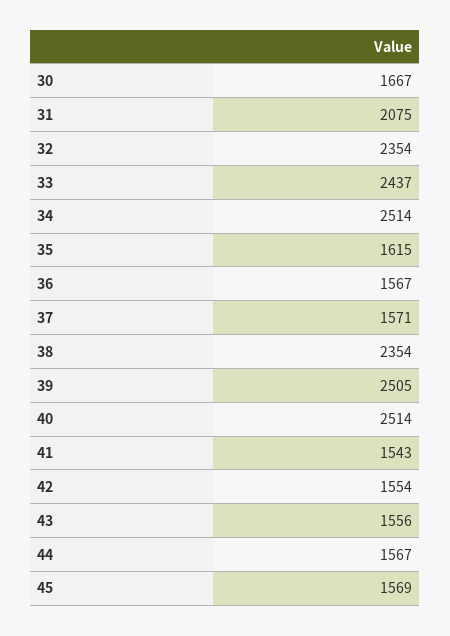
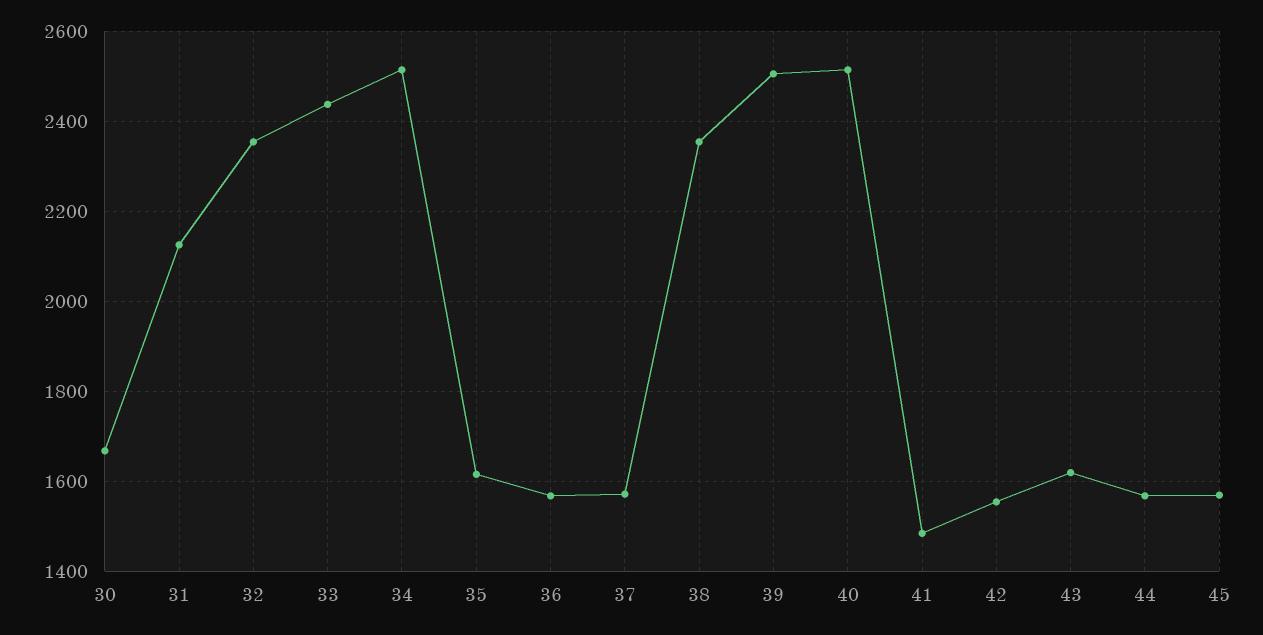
31: 2075 -> 2120
41: 1543 -> 1480
43: 1556 -> 1620

